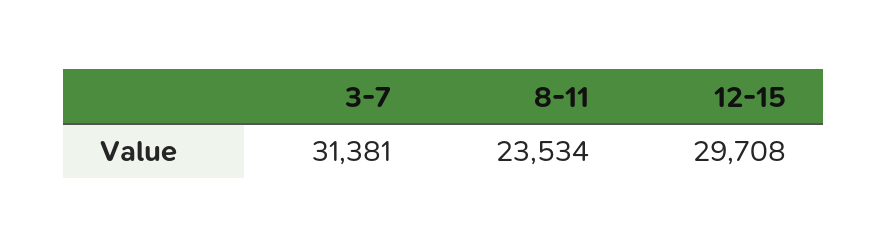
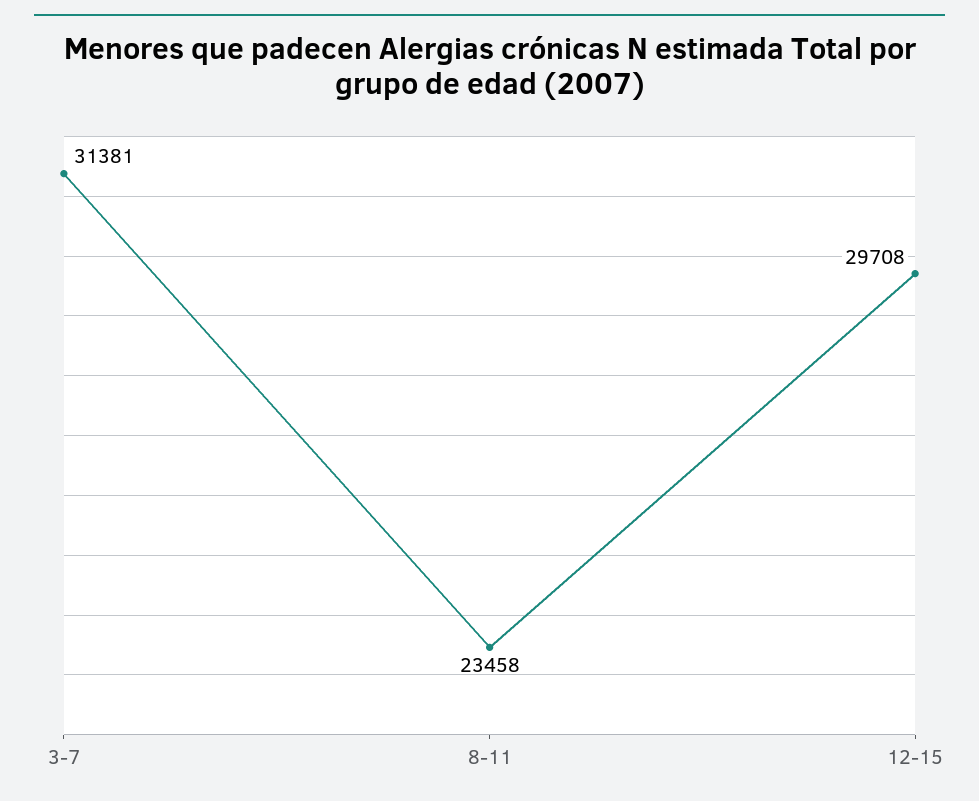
8-11: 23534 -> 23458

